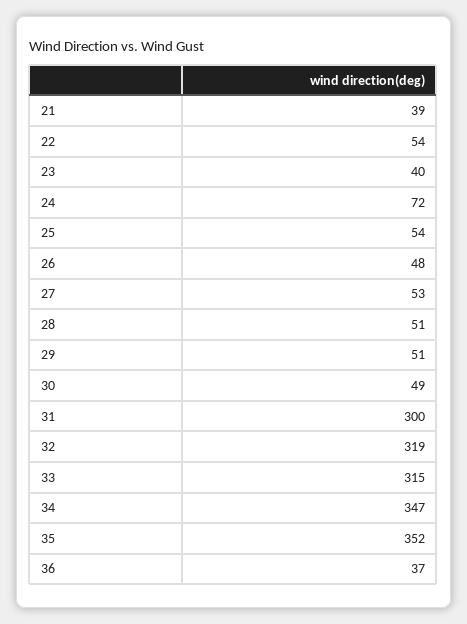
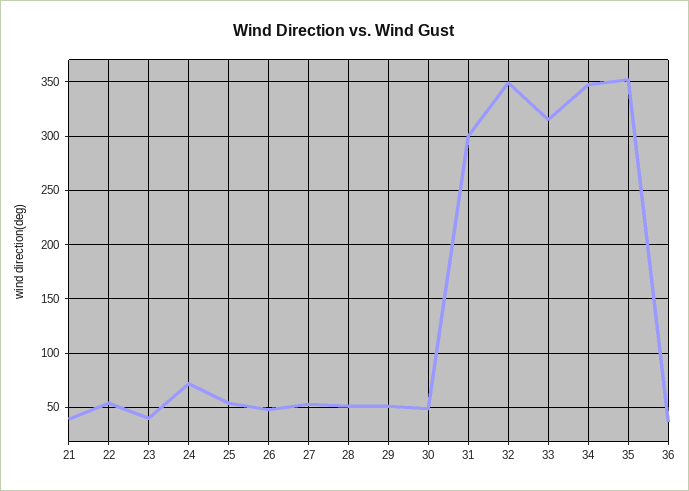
32: 319 -> 350

